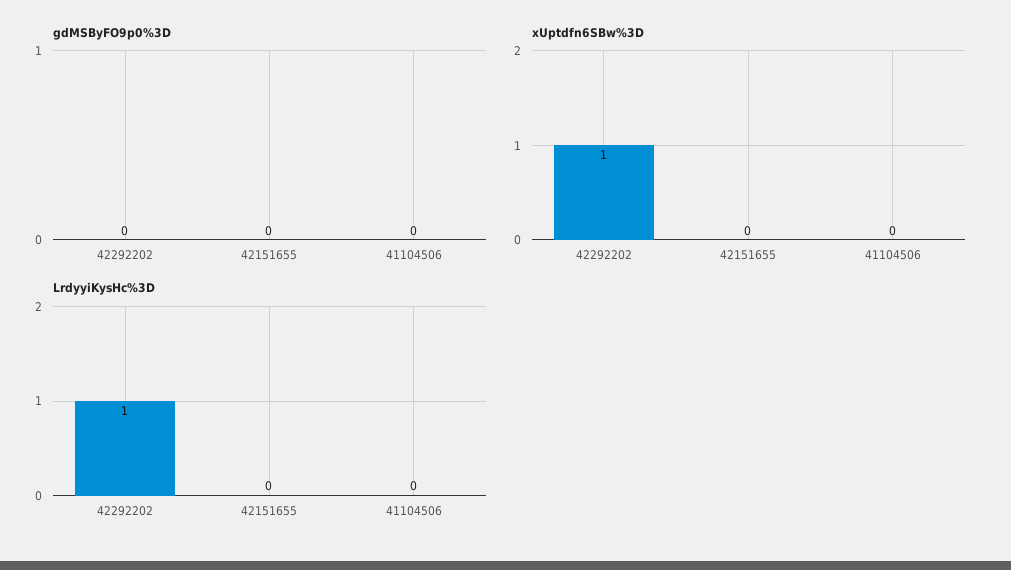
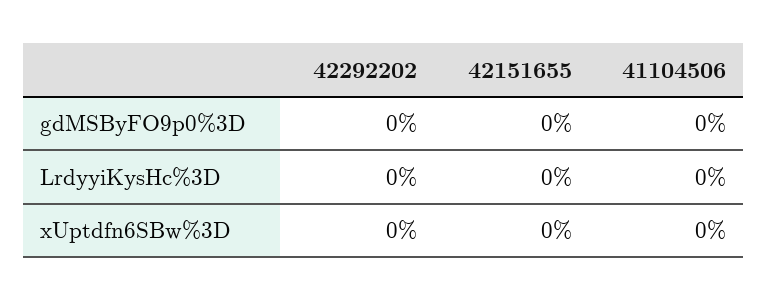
xUptdfn6SBw%3D, 42292202: 1 -> 0
LrdyyiKysHc%3D, 42292202: 1 -> 0

